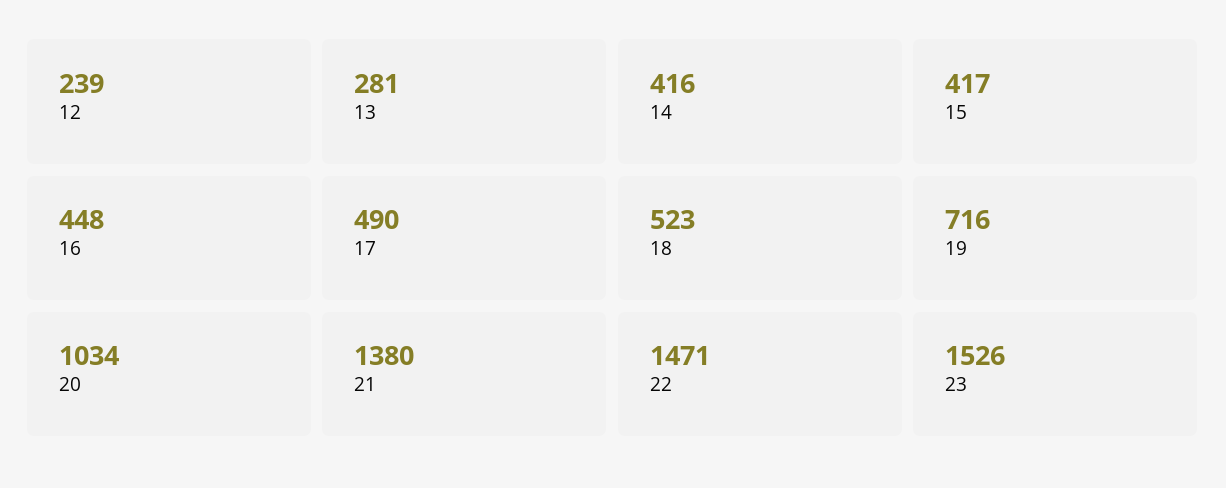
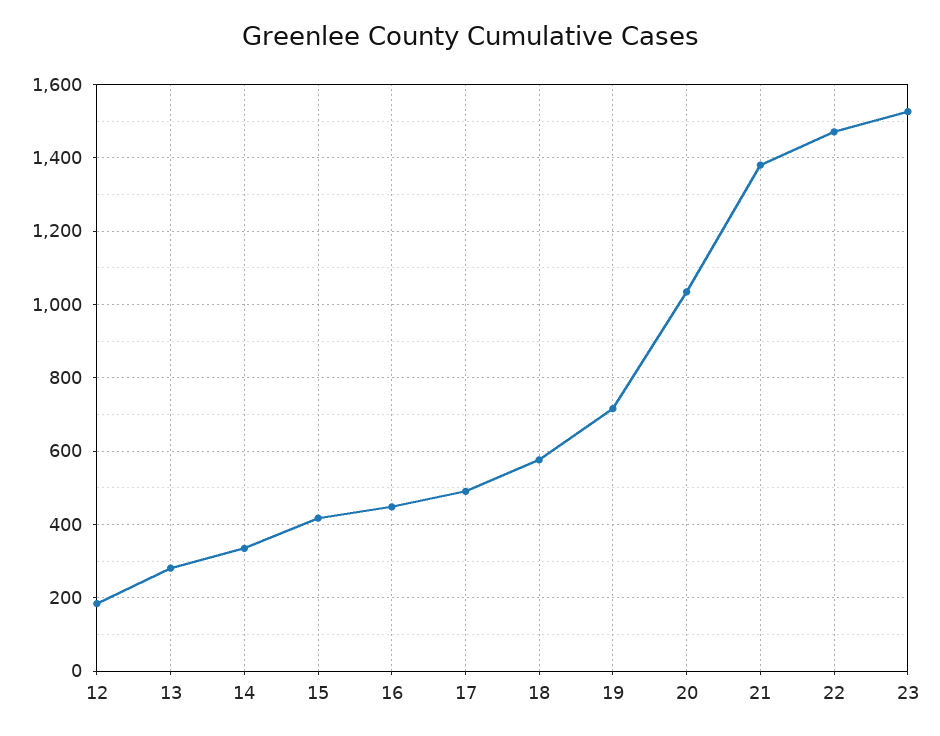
12: 239 -> 180
14: 416 -> 340
18: 523 -> 580

